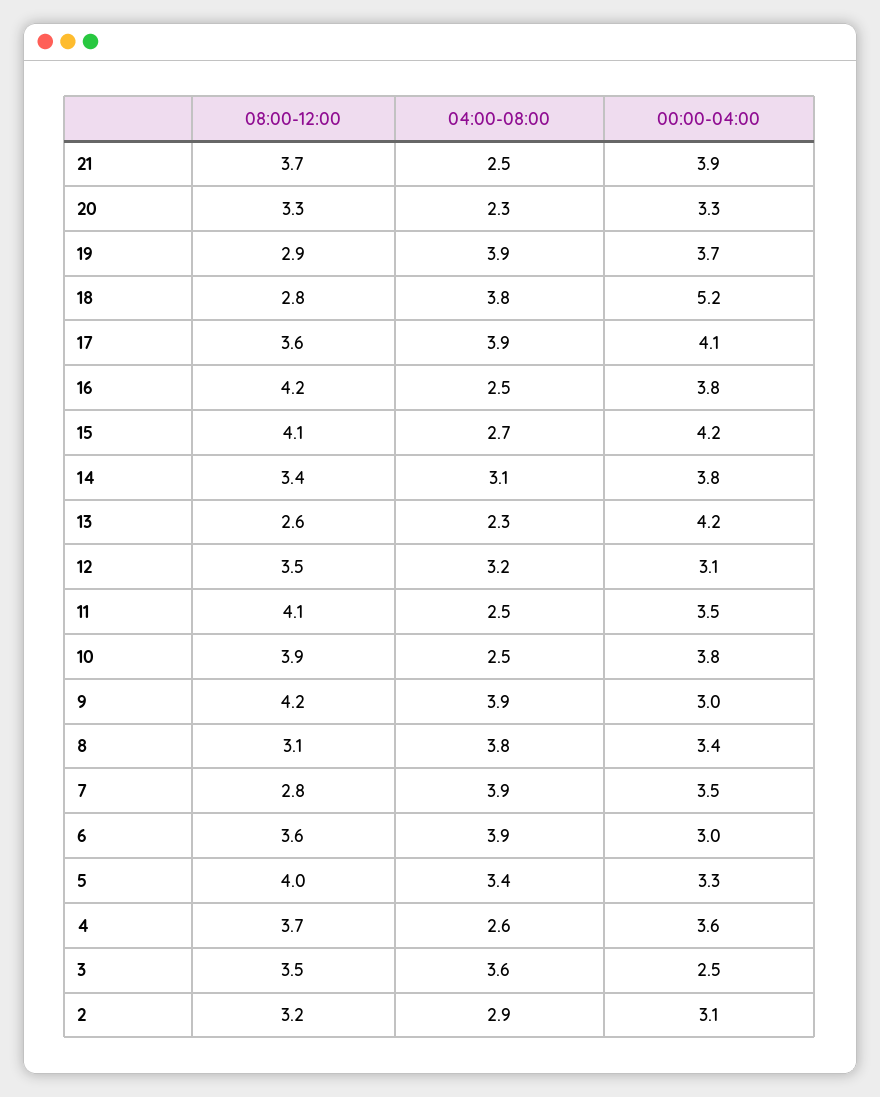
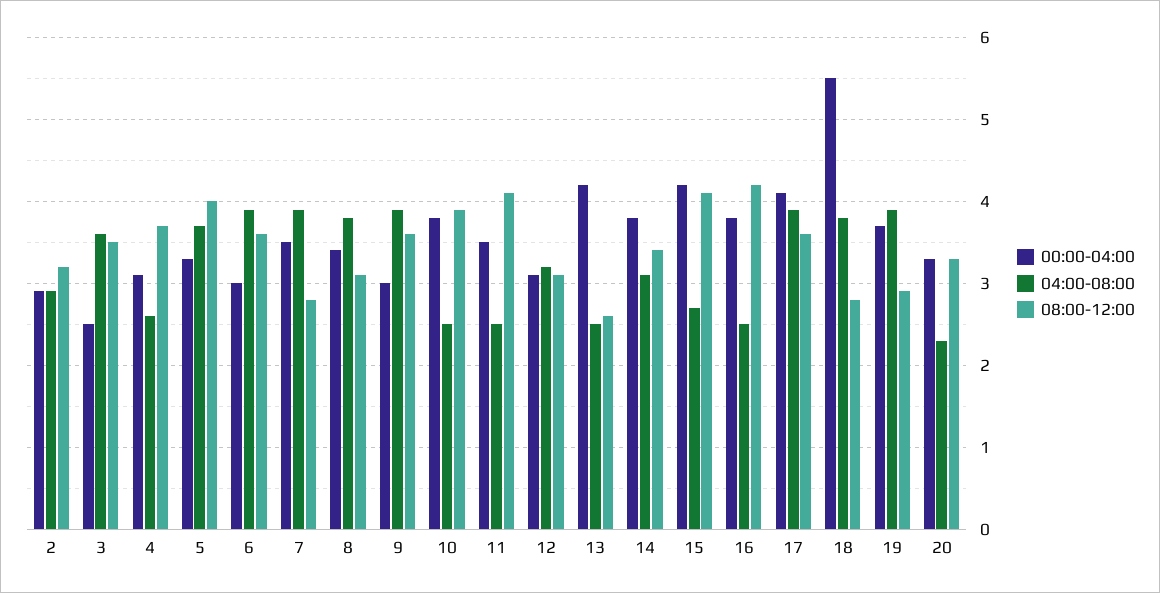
08:00-12:00, 21: 3.7 -> none
04:00-08:00, 21: 2.5 -> none
00:00-04:00, 21: 3.9 -> none
00:00-04:00, 18: 5.2 -> 5.5
04:00-08:00, 13: 2.3 -> 2.5
08:00-12:00, 12: 3.5 -> 3.1
08:00-12:00, 9: 4.2 -> 3.6
04:00-08:00, 5: 3.4 -> 3.7
00:00-04:00, 4: 3.6 -> 3.1
00:00-04:00, 2: 3.1 -> 2.9

